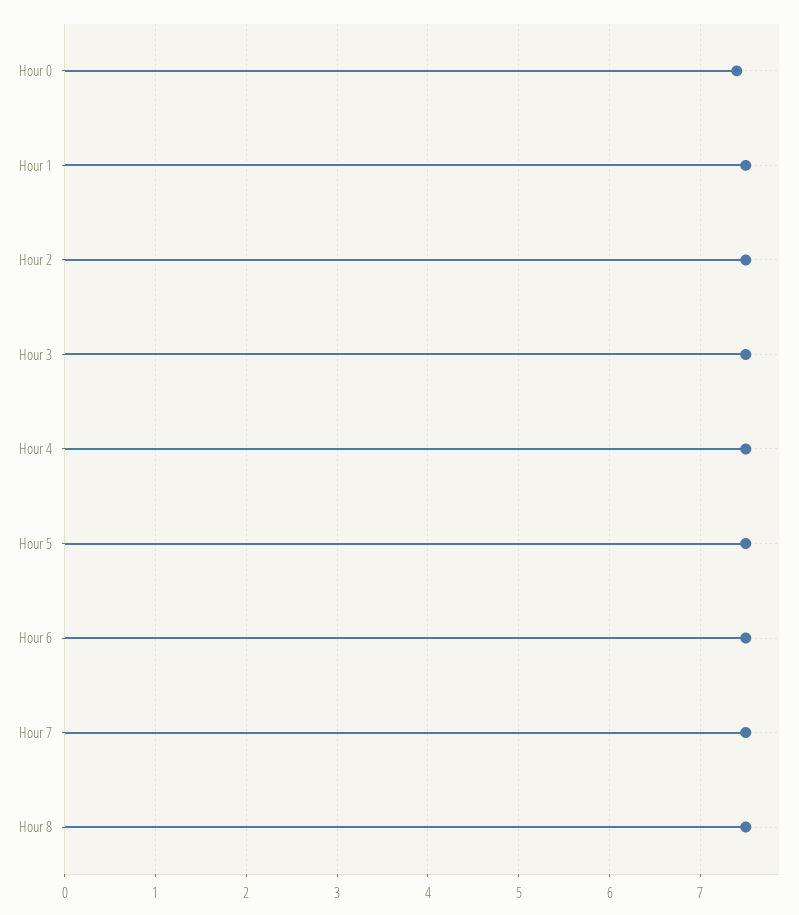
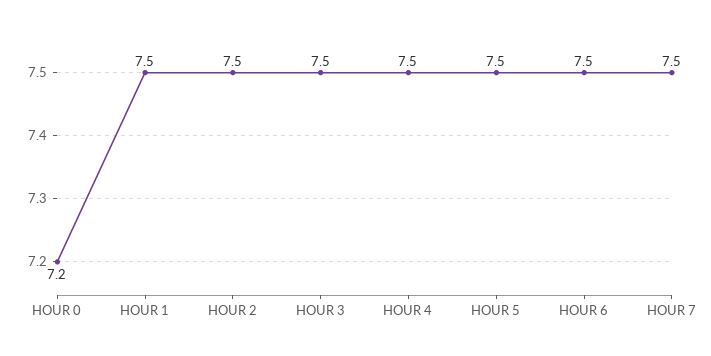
Hour 0: 7.4 -> 7.2
Hour 8: 7.5 -> none

